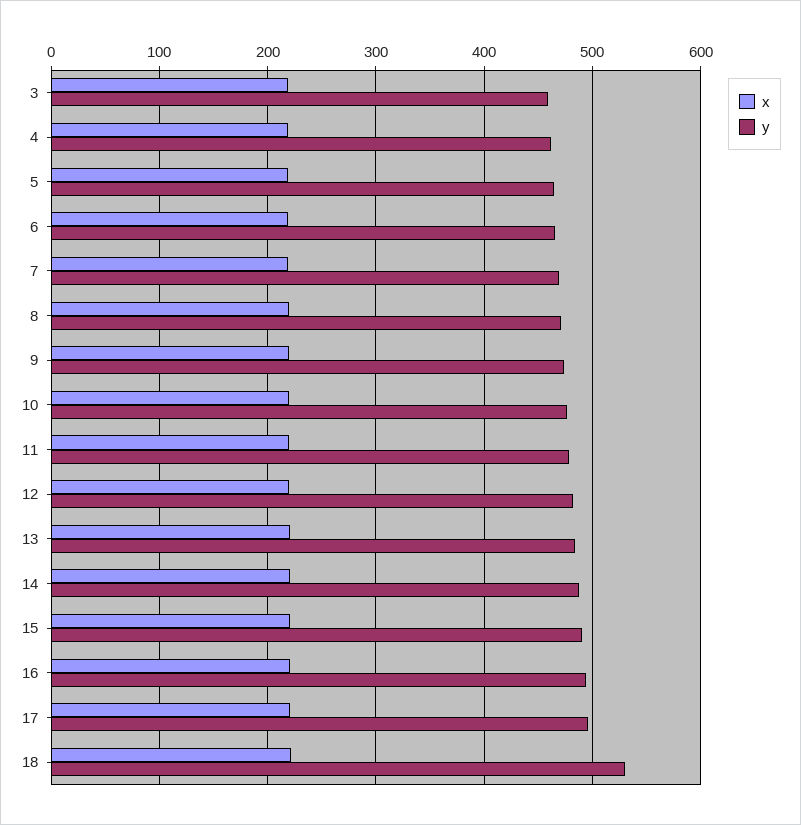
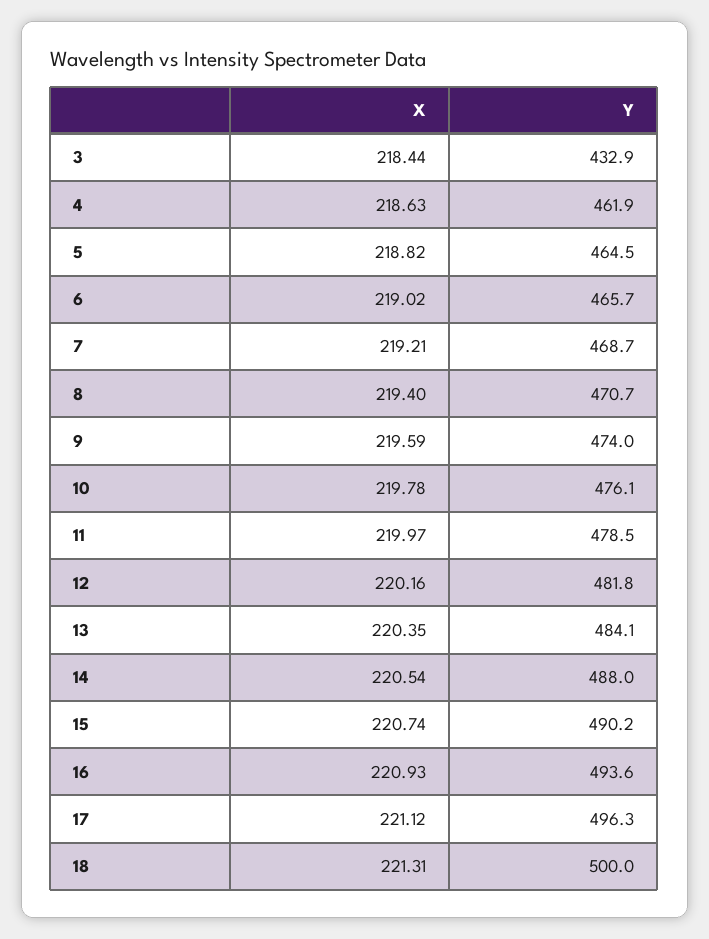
y, 3: 460 -> 432.9
y, 18: 530 -> 500

